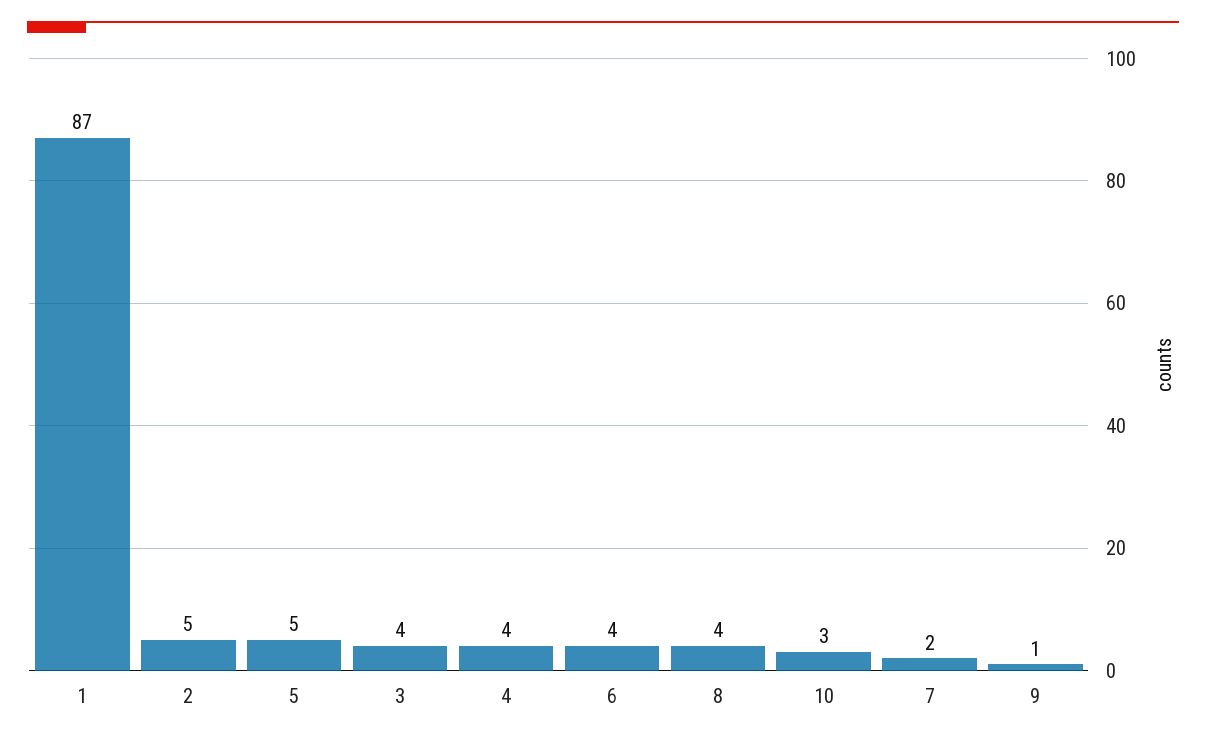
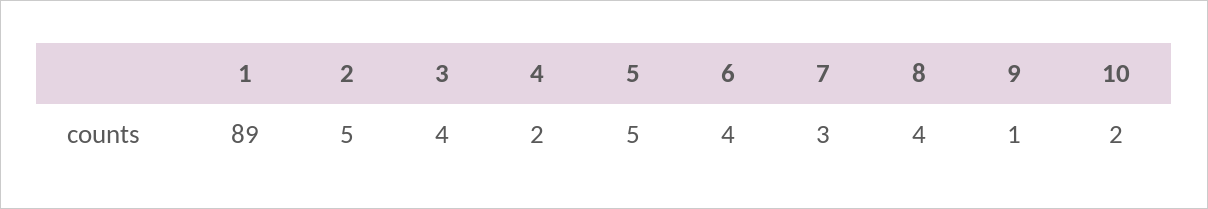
1: 87 -> 89
4: 4 -> 2
10: 3 -> 2
7: 2 -> 3

